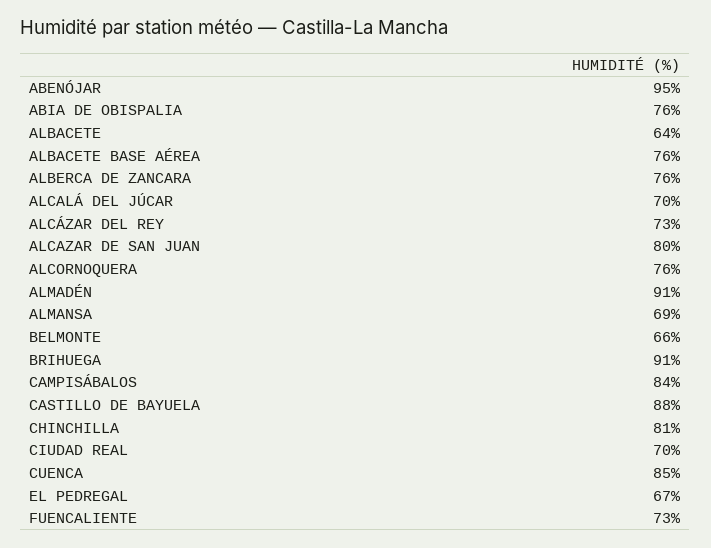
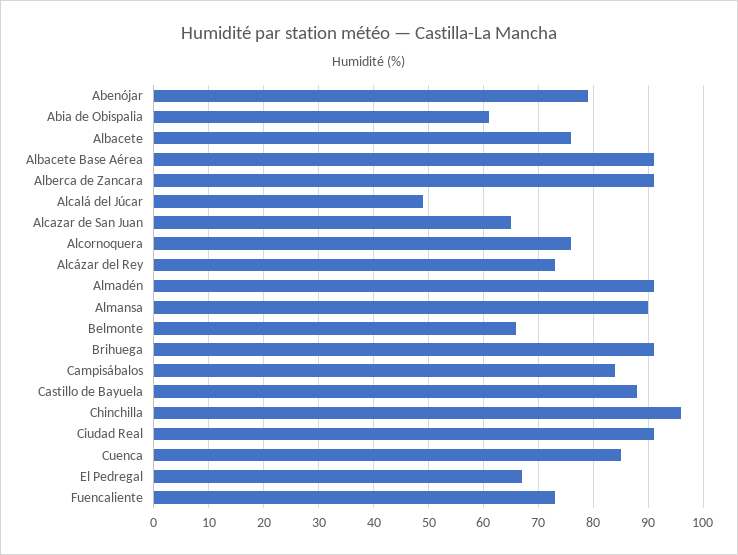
ABENÓJAR: 95 -> 80
ABIA DE OBISPALIA: 76 -> 60
ALBACETE: 64 -> 75
ALBACETE BASE AÉREA: 76 -> 90
ALBERCA DE ZANCARA: 76 -> 90
ALCALÁ DEL JÚCAR: 70 -> 50
ALCAZAR DE SAN JUAN: 80 -> 65
ALMANSA: 69 -> 90
CHINCHILLA: 81 -> 95
CIUDAD REAL: 70 -> 90

